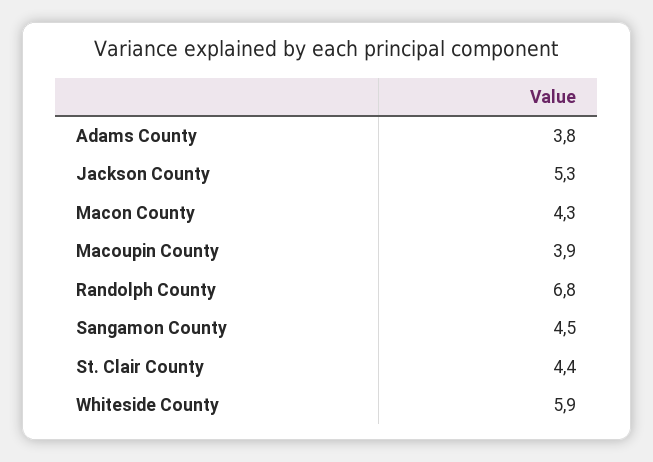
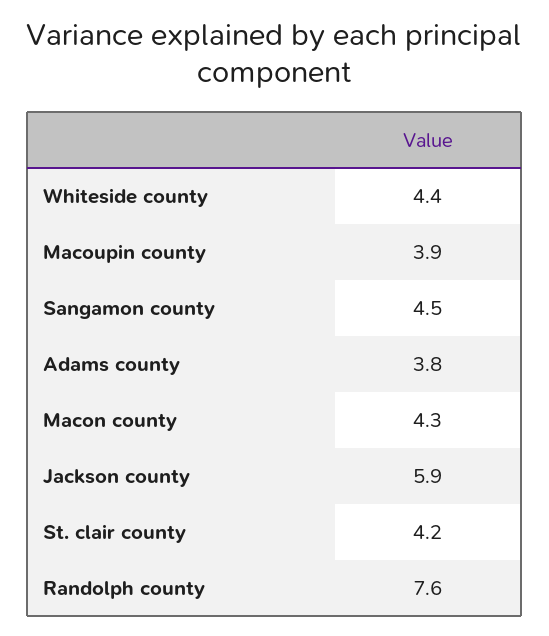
Jackson County: 5.3 -> 5.9
Randolph County: 6.8 -> 7.6
St. Clair County: 4.4 -> 4.2
Whiteside County: 5.9 -> 4.4

